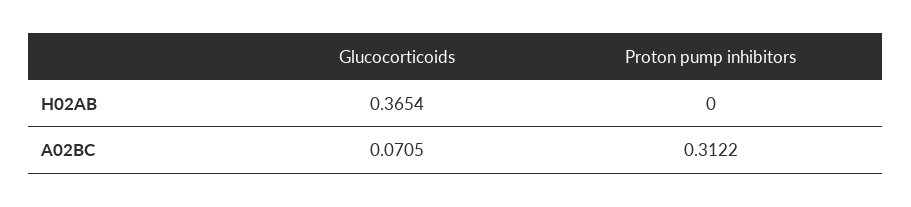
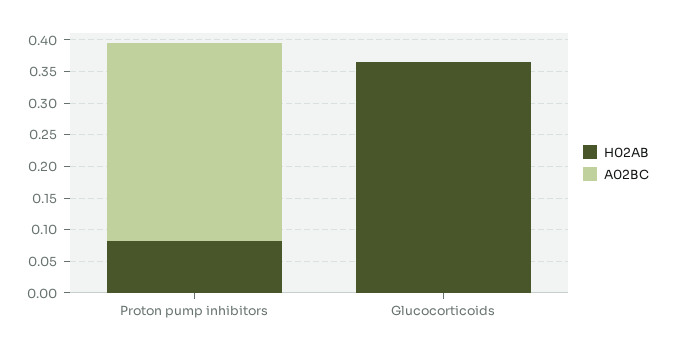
H02AB, Proton pump inhibitors: 0 -> 0.075
A02BC, Glucocorticoids: 0.0705 -> 0

